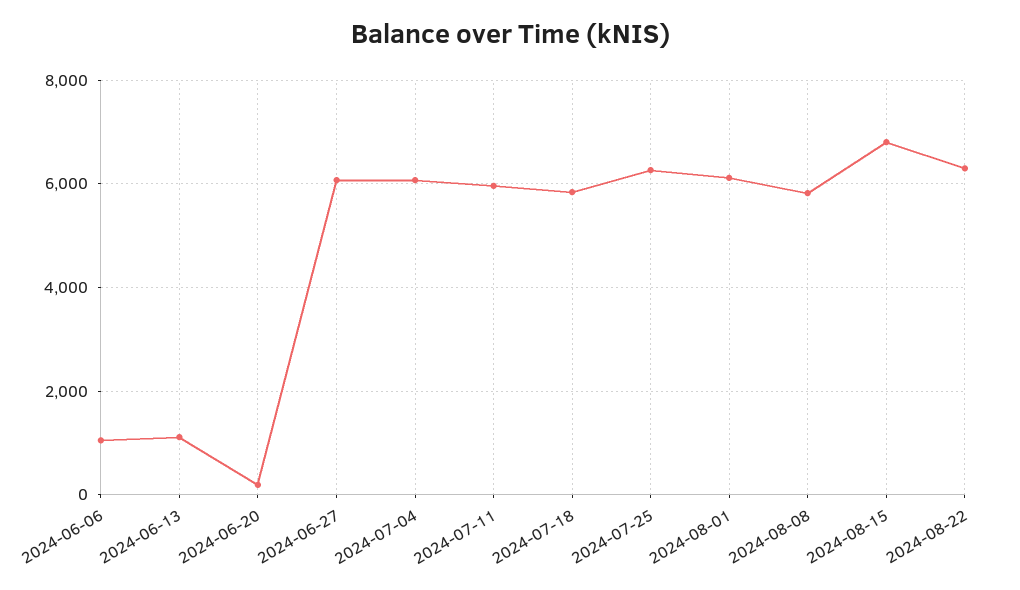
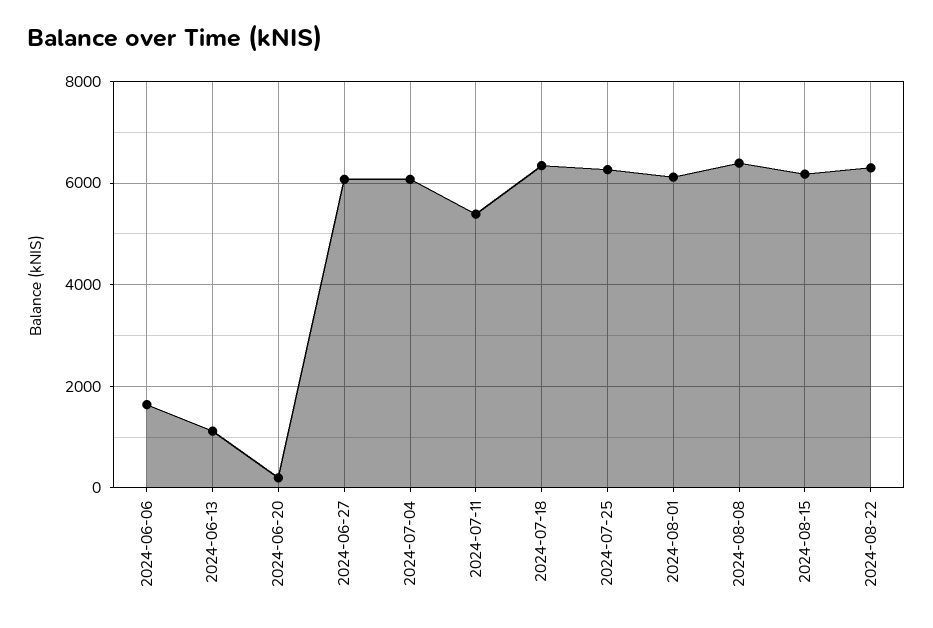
2024-06-06: 1000 -> 1600
2024-07-11: 6000 -> 5400
2024-07-18: 5800 -> 6400
2024-08-08: 5800 -> 6400
2024-08-15: 6800 -> 6200

